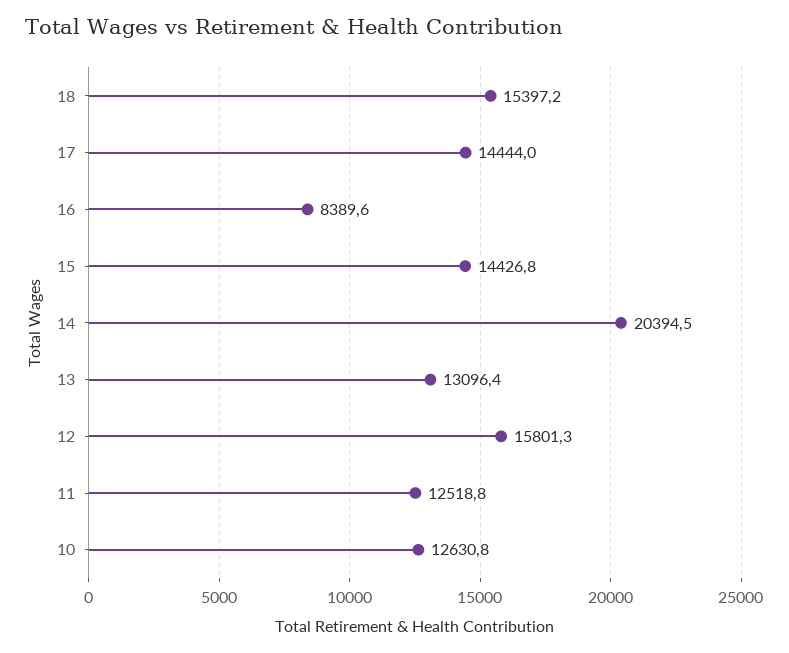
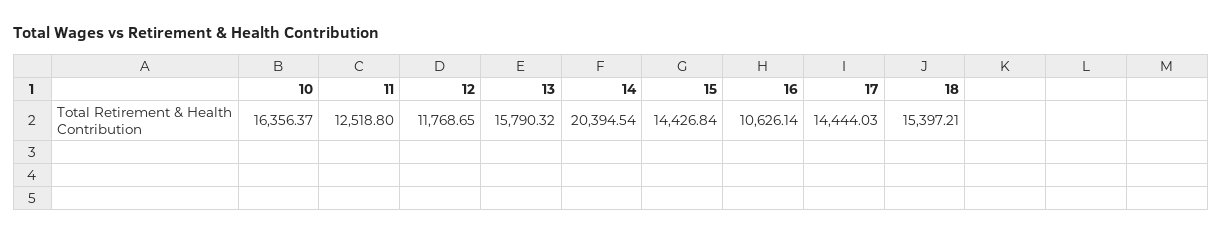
16: 8389.6 -> 10626.14
13: 13096.4 -> 15790.32
12: 15801.3 -> 11768.65
10: 12630.8 -> 16356.37

